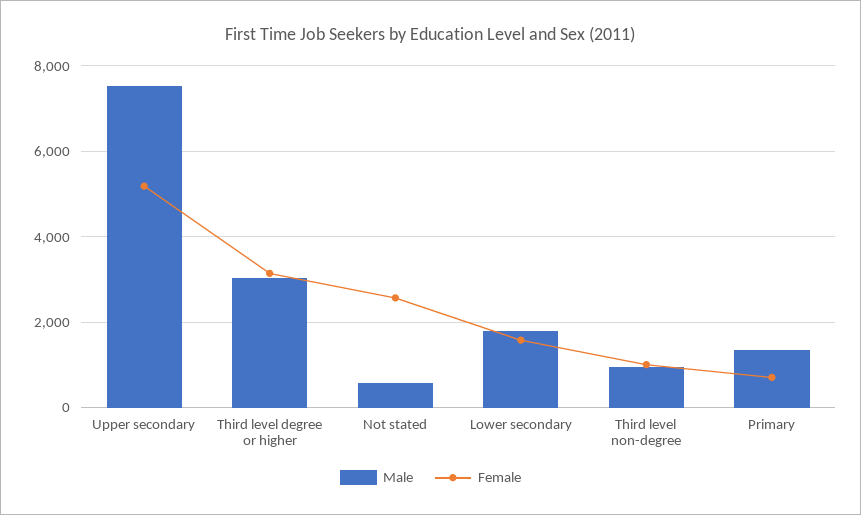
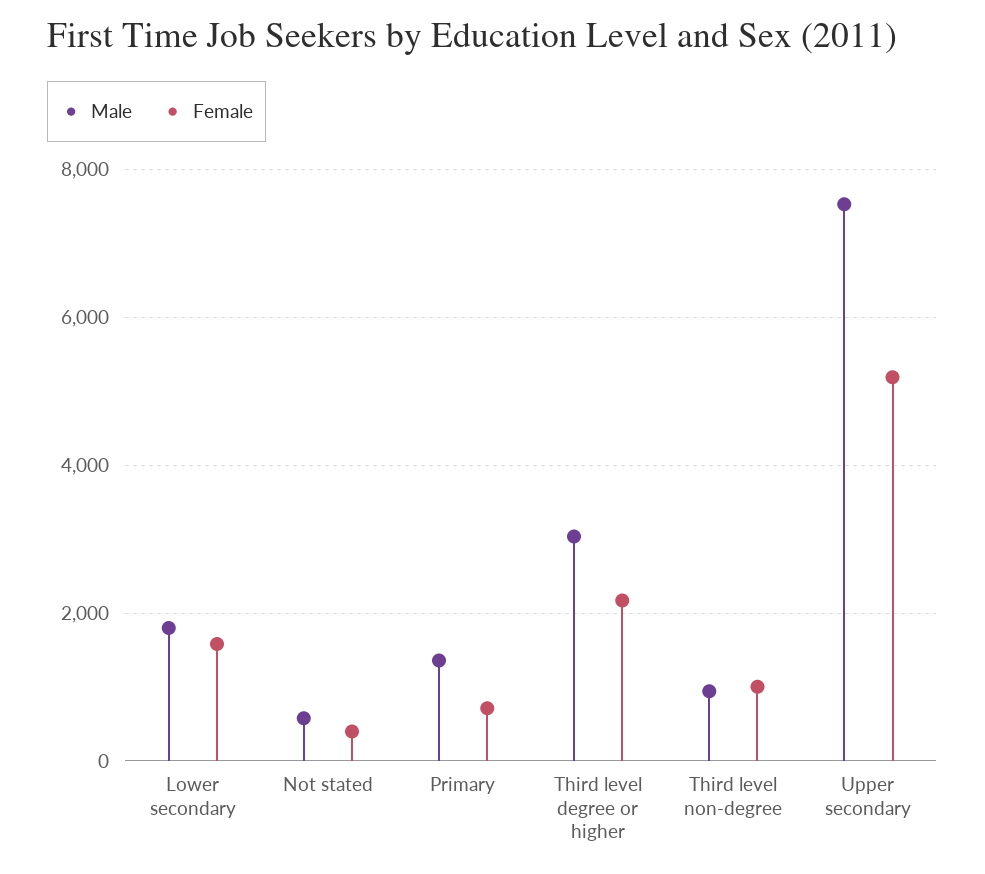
Female, Third level degree or higher: 3200 -> 2200
Female, Not stated: 2600 -> 400

